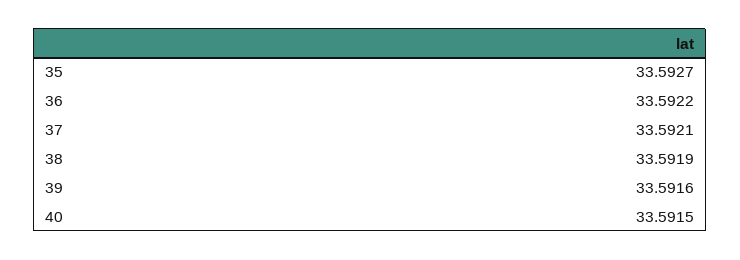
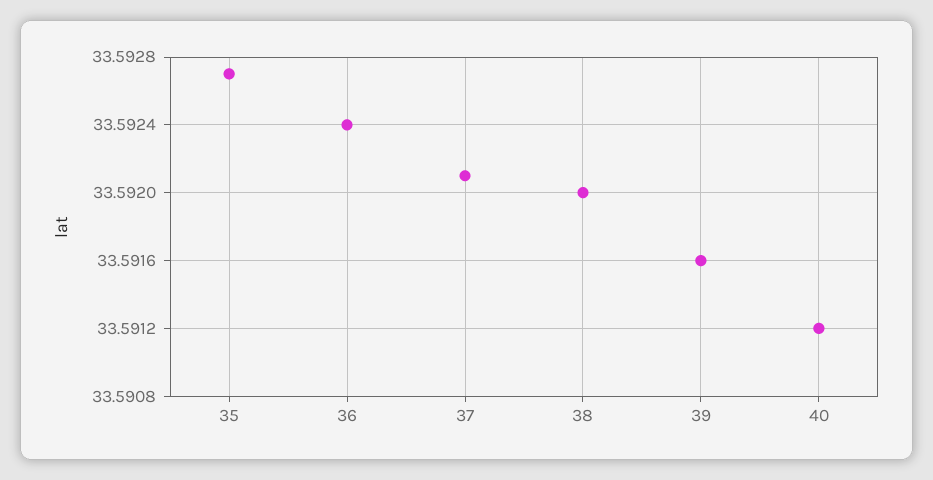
36: 33.5922 -> 33.5924
38: 33.5919 -> 33.592
40: 33.5915 -> 33.5912

